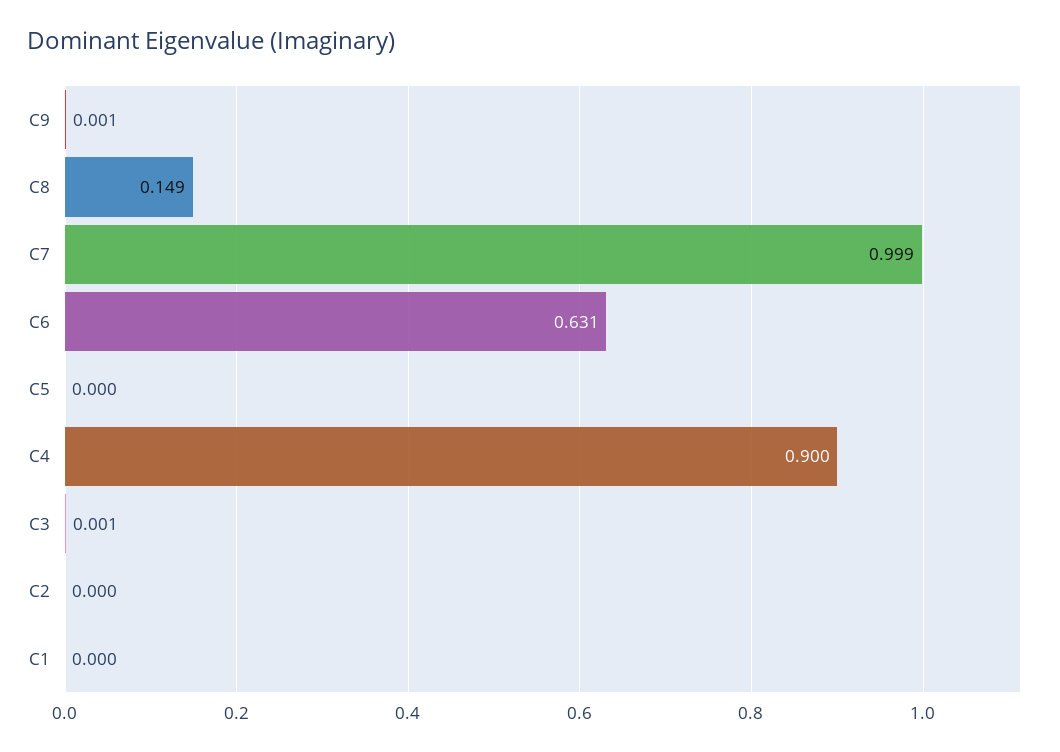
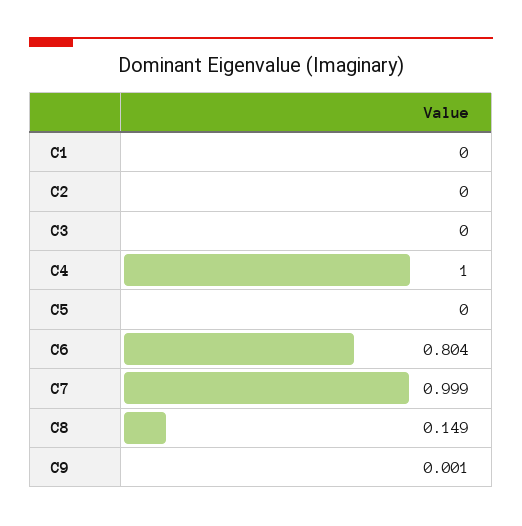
C6: 0.631 -> 0.804
C4: 0.9 -> 1
C3: 0.001 -> 0

